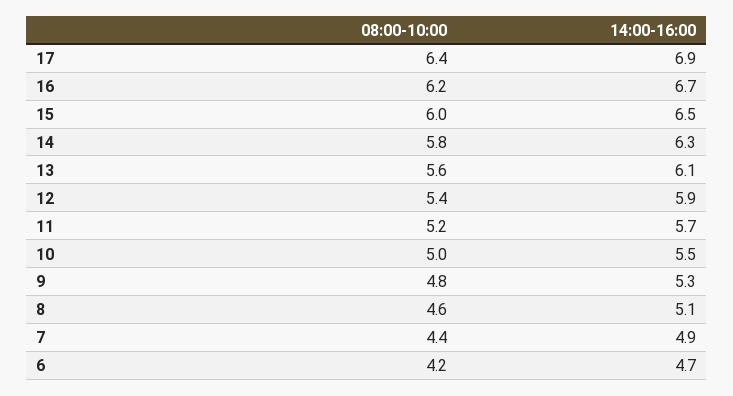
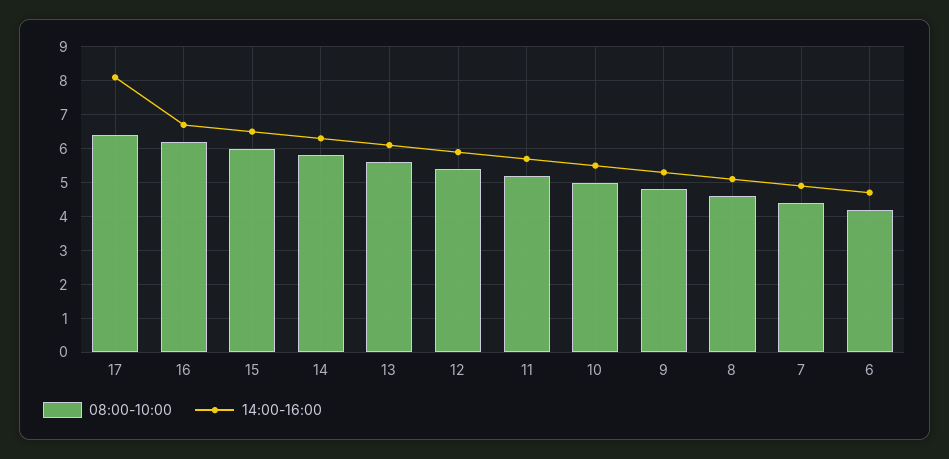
14:00-16:00, 17: 6.9 -> 8

